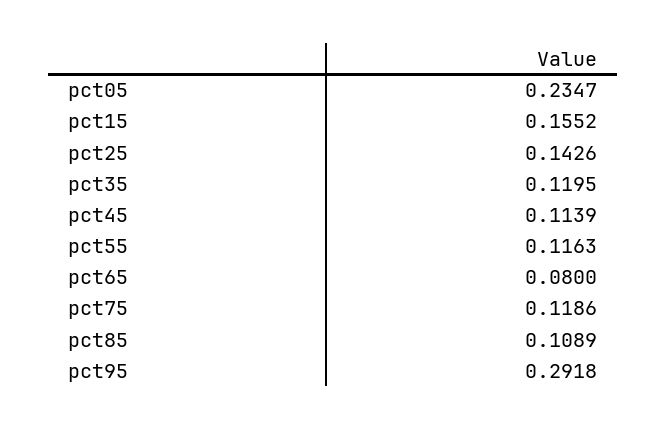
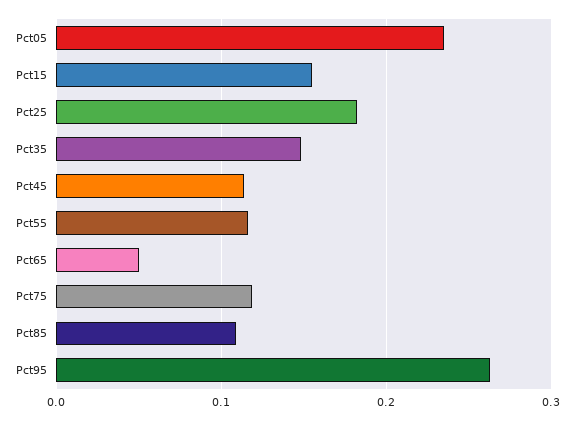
pct25: 0.1426 -> 0.18
pct35: 0.1195 -> 0.15
pct65: 0.08 -> 0.05
pct95: 0.2918 -> 0.26

